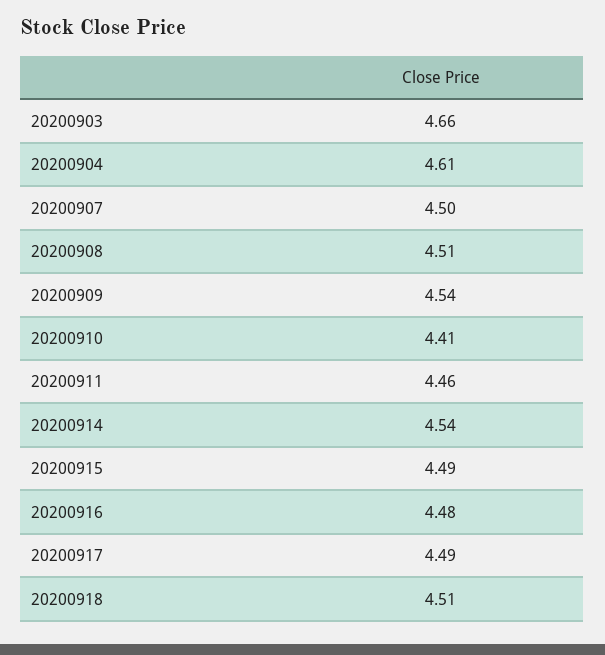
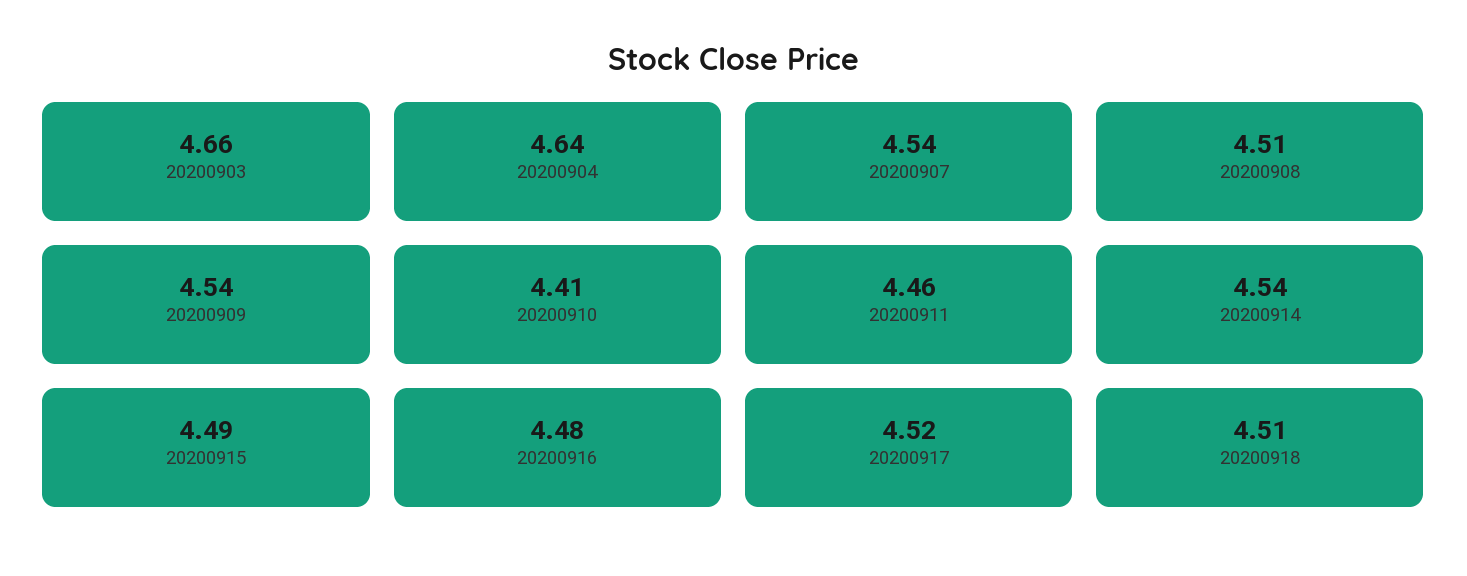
20200904: 4.61 -> 4.64
20200907: 4.5 -> 4.54
20200917: 4.49 -> 4.52

